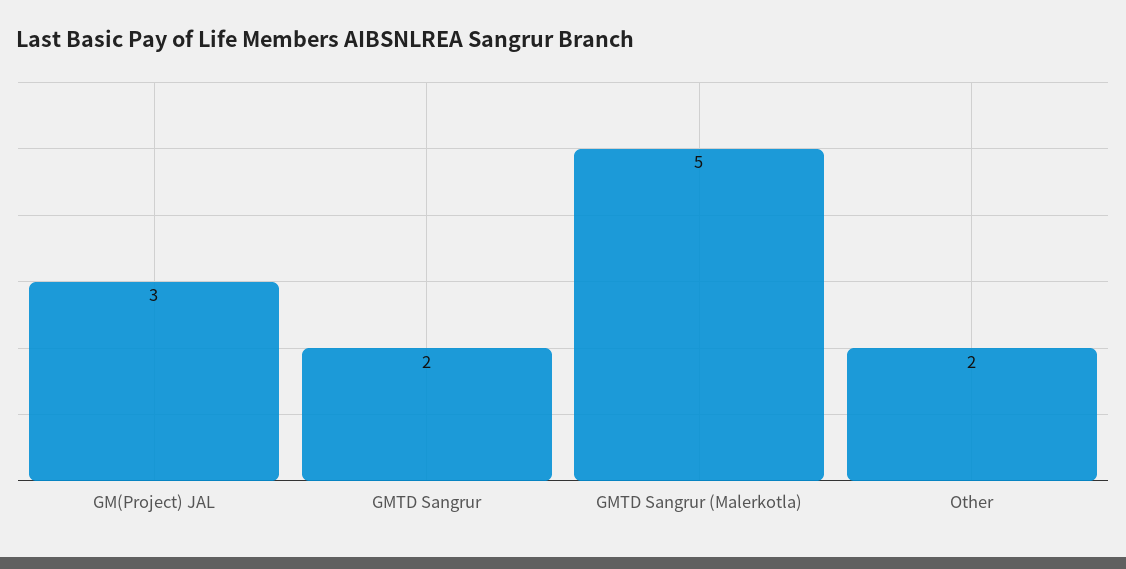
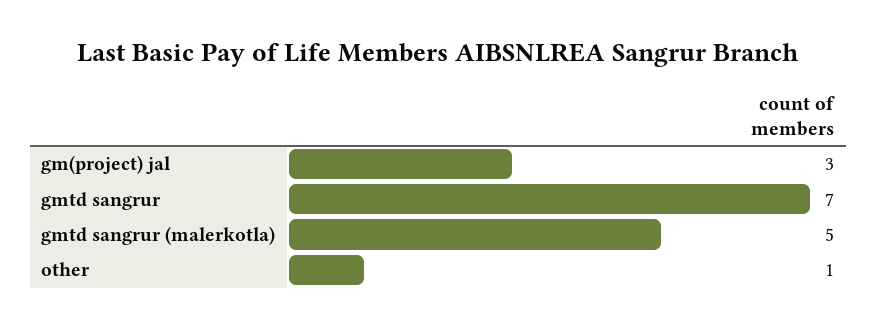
GMTD Sangrur: 2 -> 7
Other: 2 -> 1

